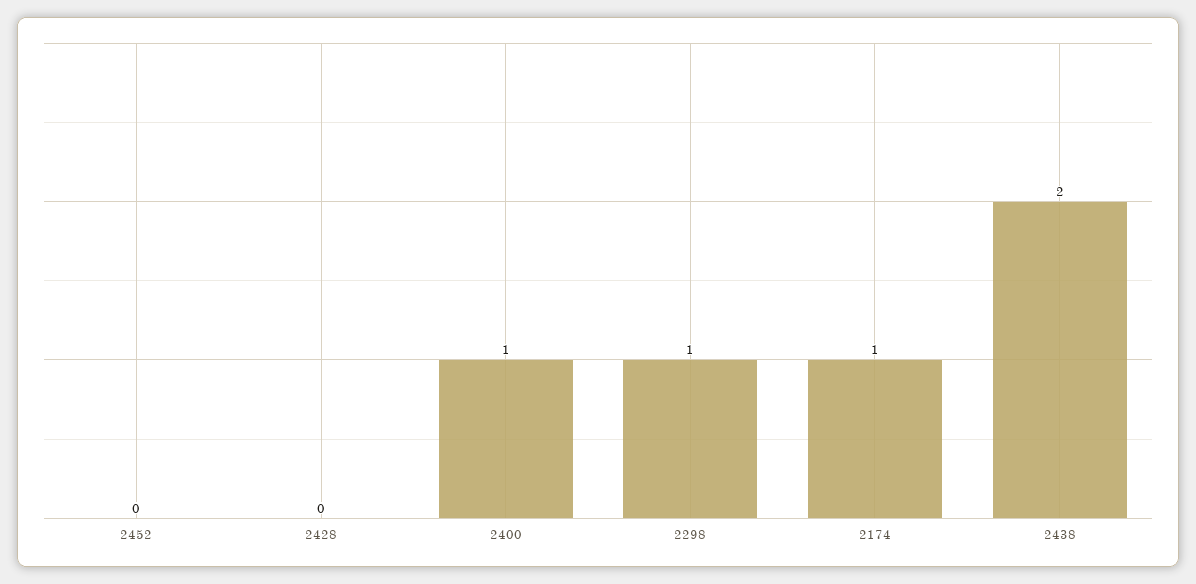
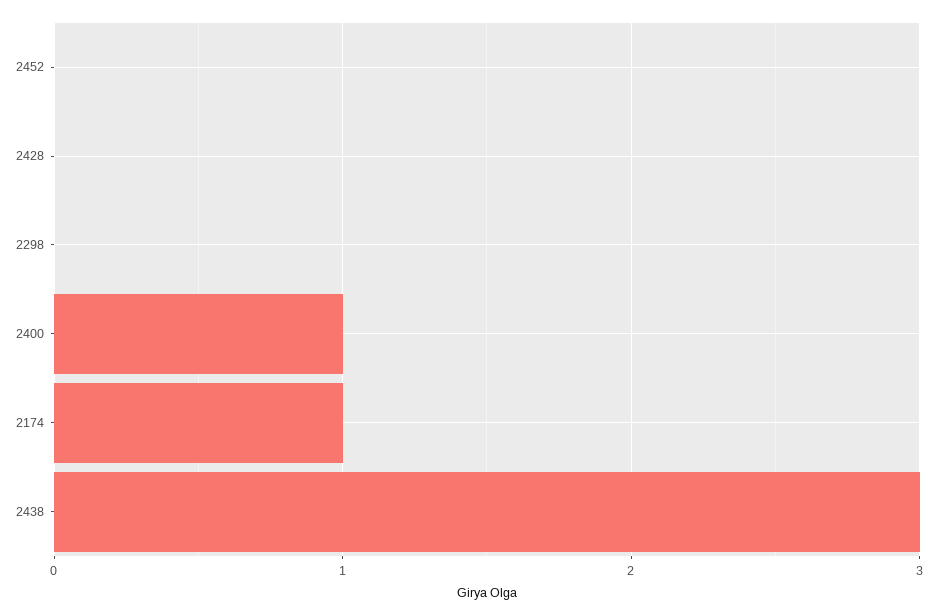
2298: 1 -> 0
2438: 2 -> 3

